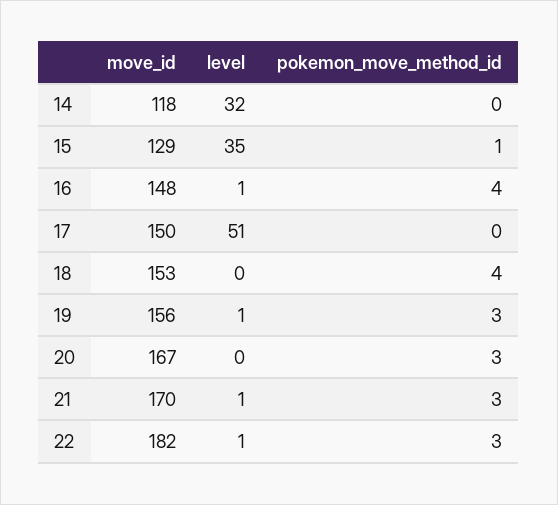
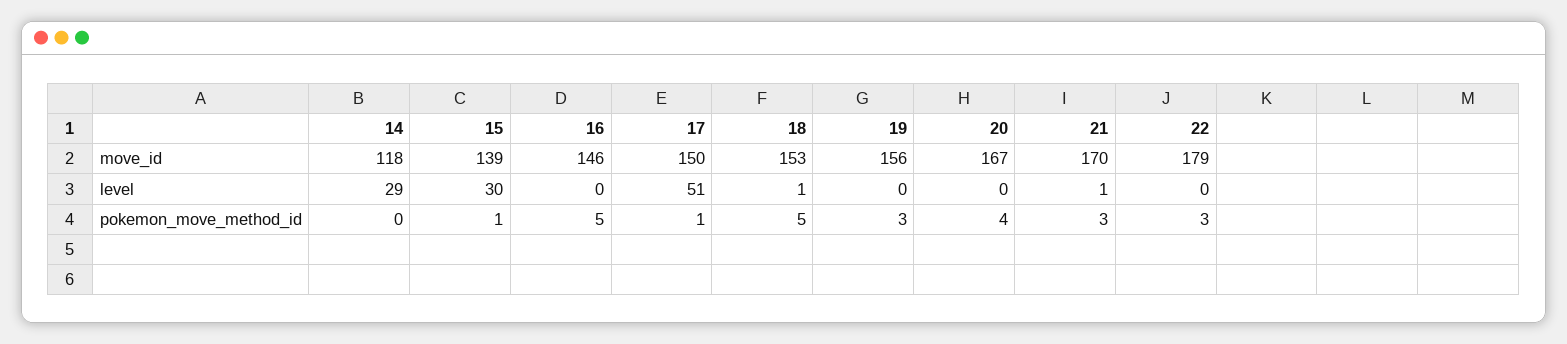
level, 14: 32 -> 29
move_id, 15: 129 -> 139
level, 15: 35 -> 30
move_id, 16: 148 -> 146
level, 16: 1 -> 0
pokemon_move_method_id, 16: 4 -> 5
pokemon_move_method_id, 17: 0 -> 1
level, 18: 0 -> 1
pokemon_move_method_id, 18: 4 -> 5
level, 19: 1 -> 0
pokemon_move_method_id, 20: 3 -> 4
move_id, 22: 182 -> 179
level, 22: 1 -> 0

